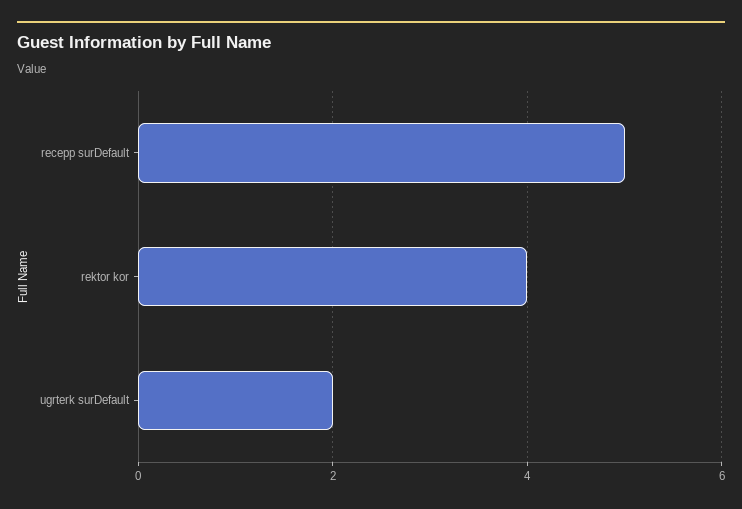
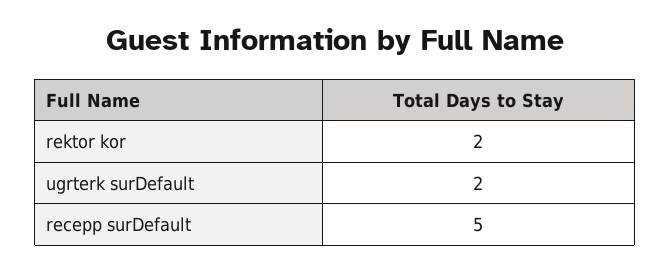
rektor kor: 4 -> 2

